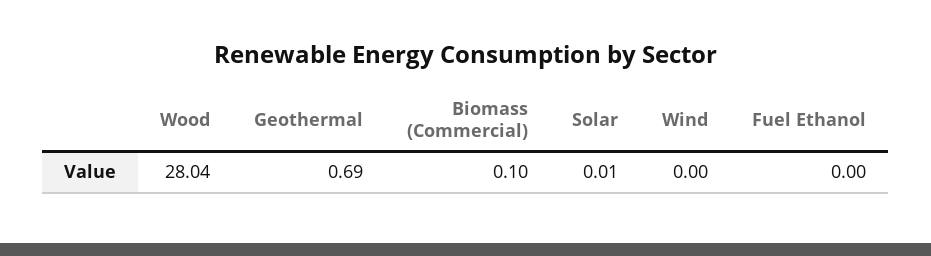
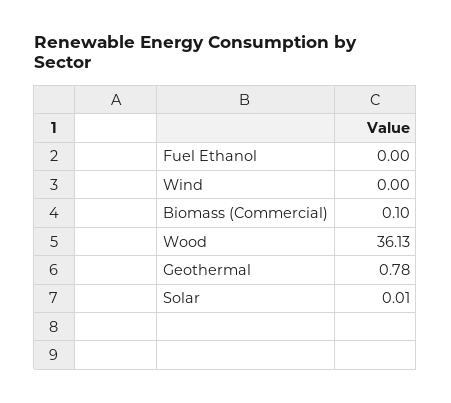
Wood: 28.04 -> 36.13
Geothermal: 0.69 -> 0.78

